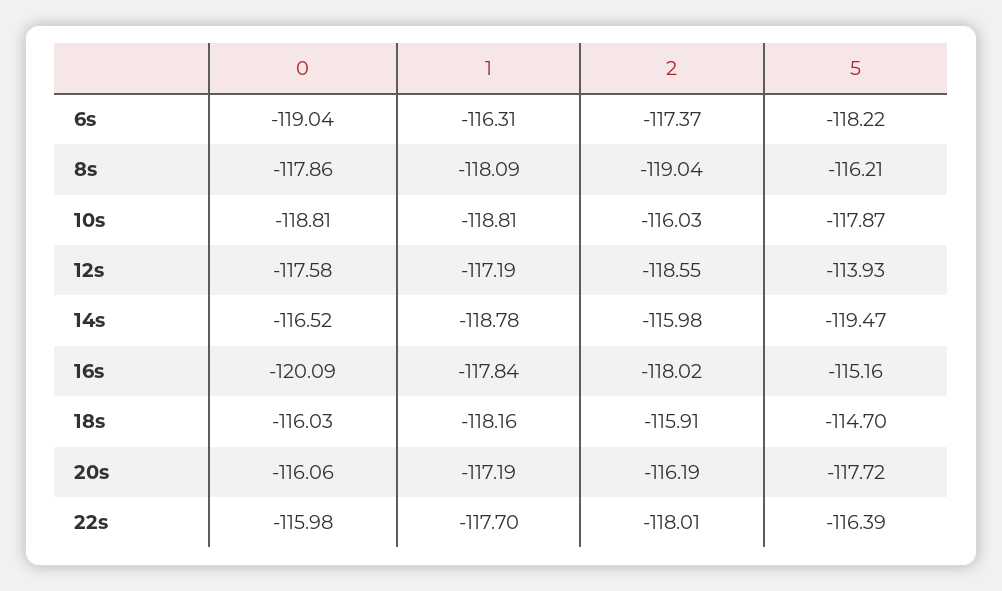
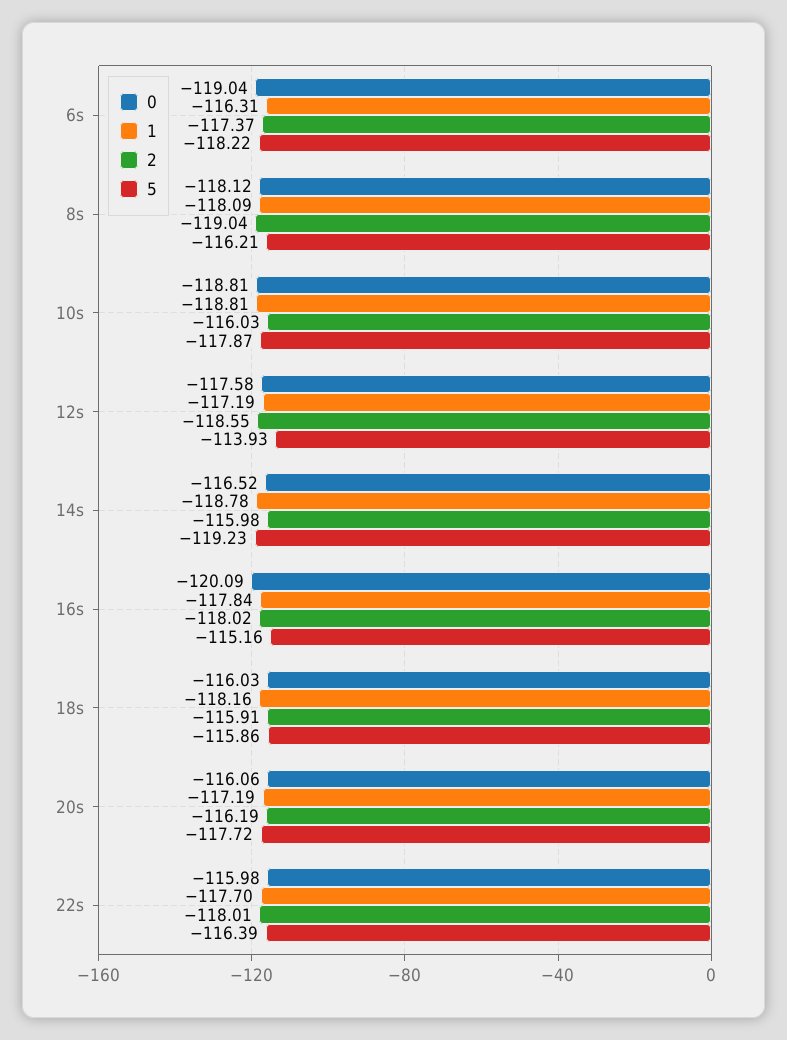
0, 8s: -117.86 -> -118.12
5, 14s: -119.47 -> -119.23
5, 18s: -114.7 -> -115.86

